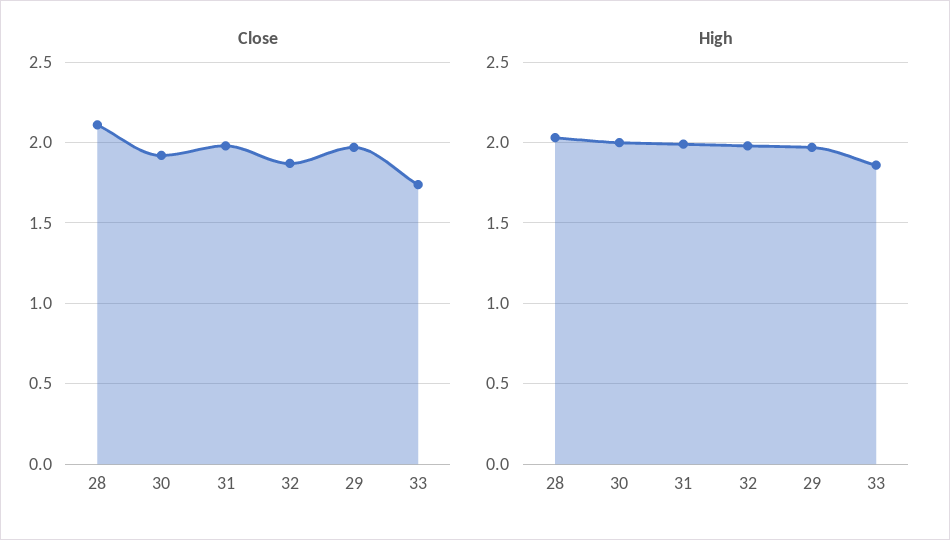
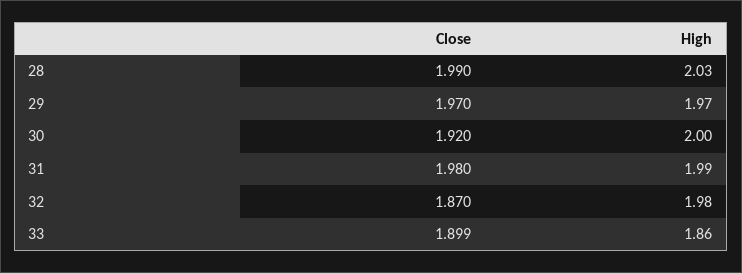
Close, 28: 2.1 -> 1.99
Close, 33: 1.75 -> 1.899

